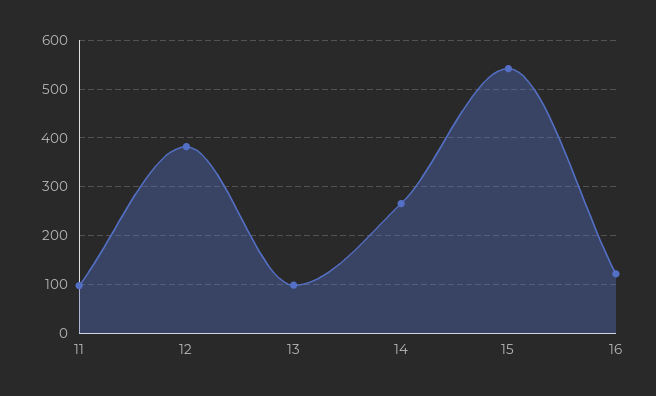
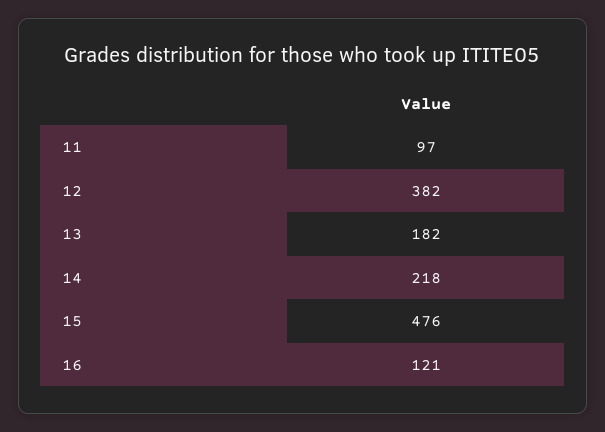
13: 100 -> 182
14: 260 -> 218
15: 540 -> 476

